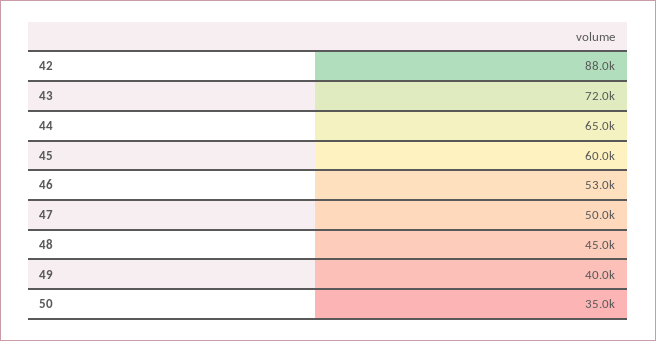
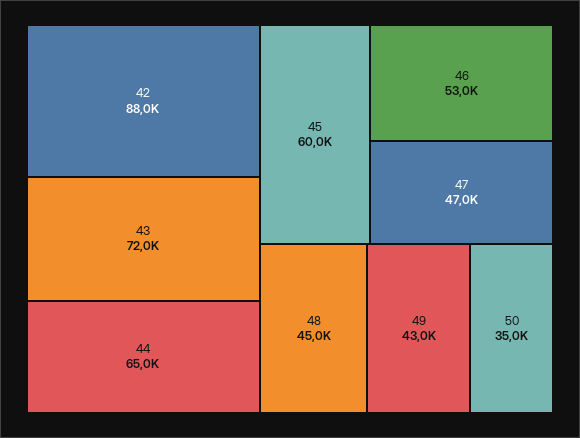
47: 50000 -> 47000
49: 40000 -> 43000

